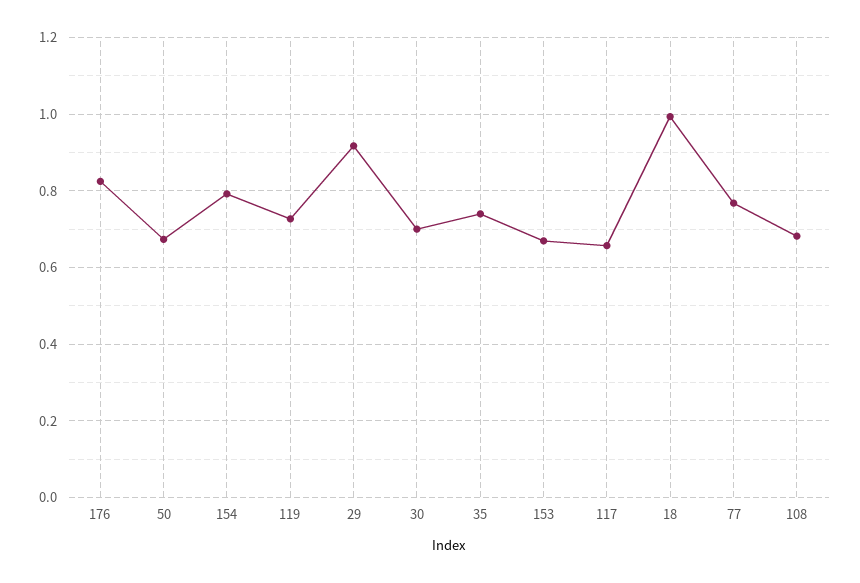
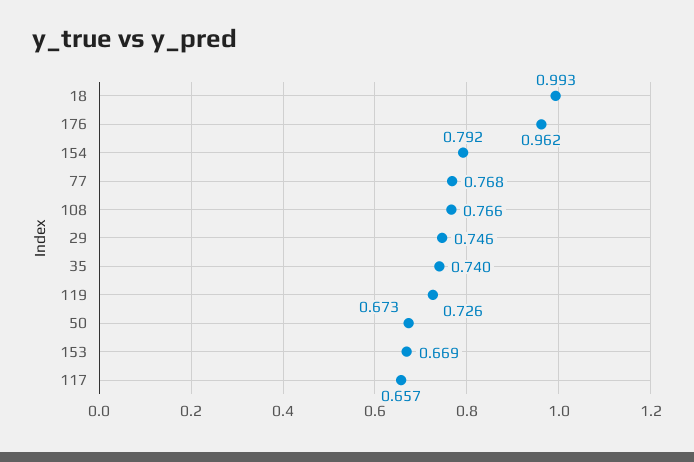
176: 0.82 -> 0.962
29: 0.92 -> 0.746
30: 0.7 -> none
108: 0.68 -> 0.766

